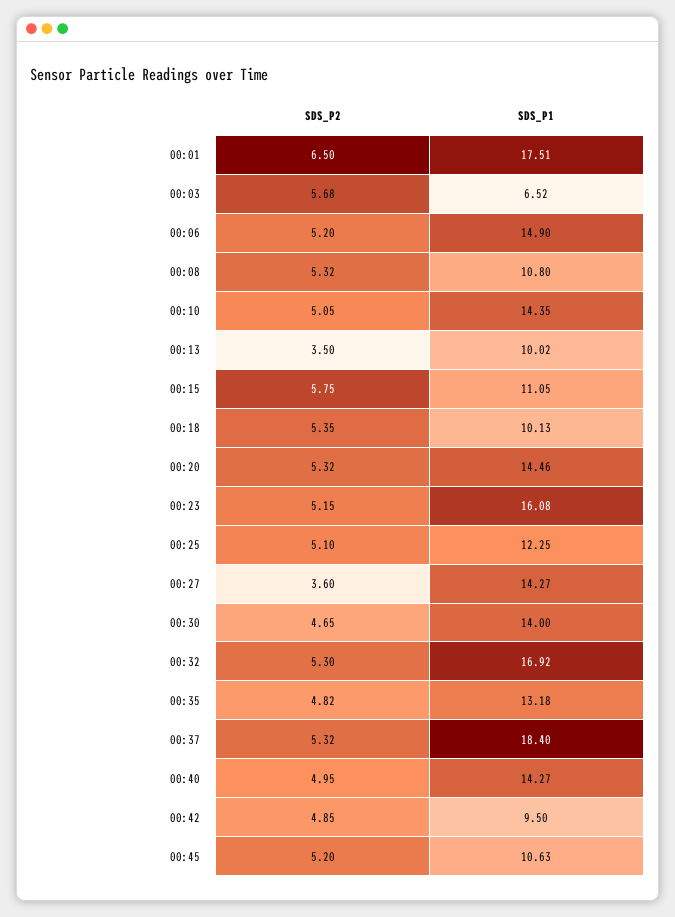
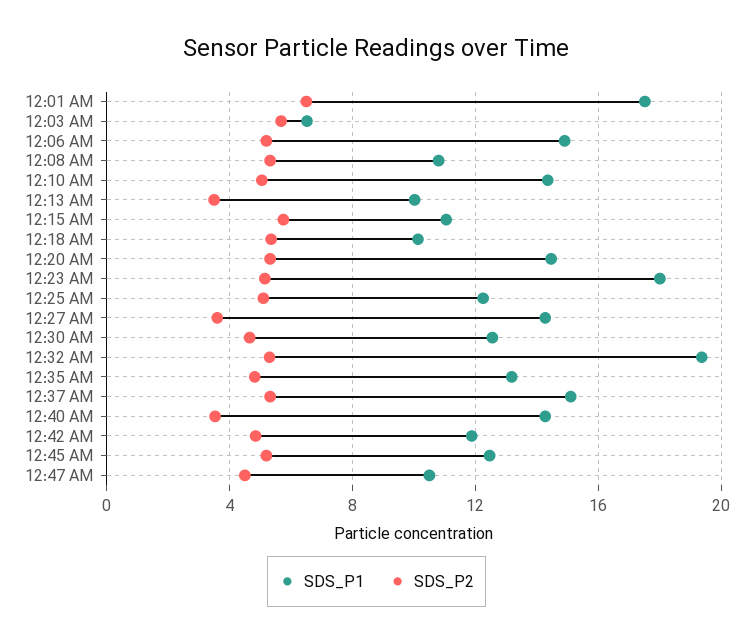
SDS_P1, 00:23: 16.08 -> 18
SDS_P1, 00:30: 14 -> 12.5
SDS_P1, 00:32: 16.92 -> 19.5
SDS_P1, 00:37: 18.4 -> 15
SDS_P2, 00:40: 4.95 -> 3.5
SDS_P1, 00:42: 9.5 -> 12
SDS_P1, 00:45: 10.63 -> 12.5
SDS_P1, 12:47 AM: none -> 10.5
SDS_P2, 12:47 AM: none -> 4.5

